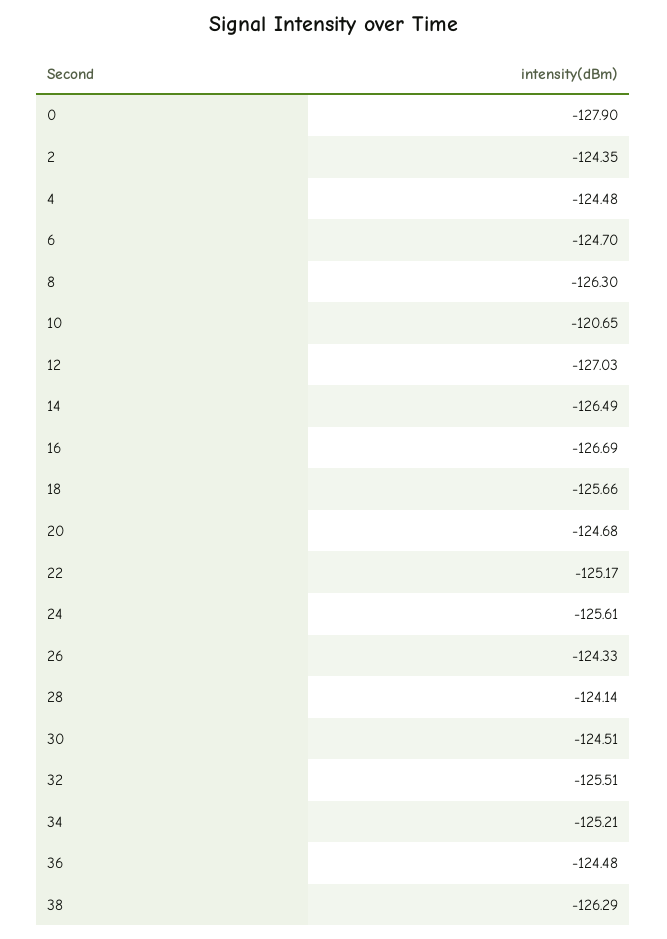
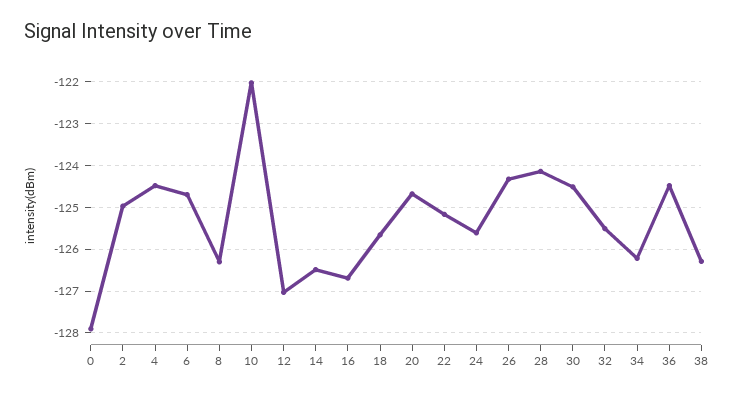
2: -124.35 -> -125
10: -120.65 -> -122
34: -125.21 -> -126.2

